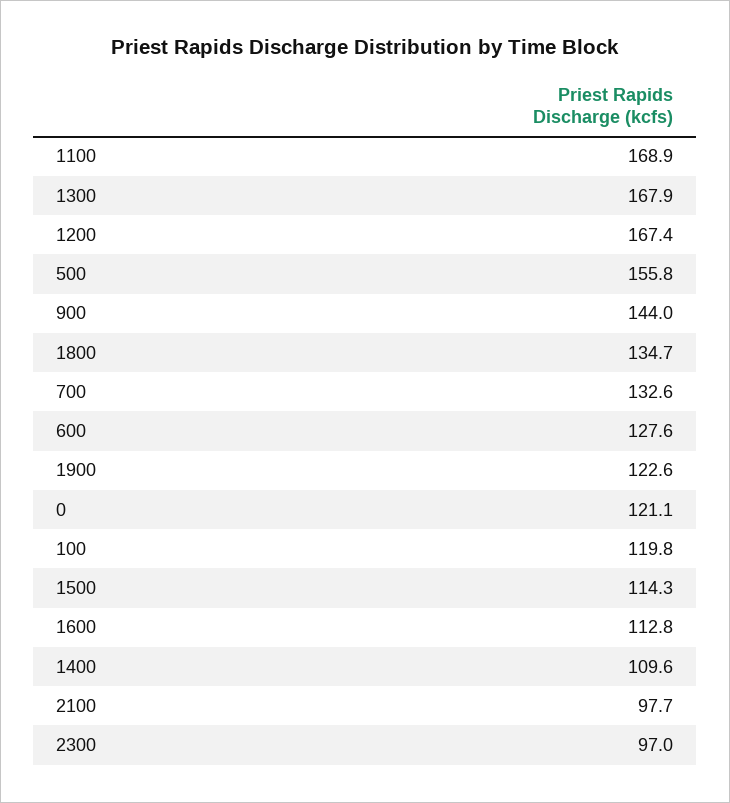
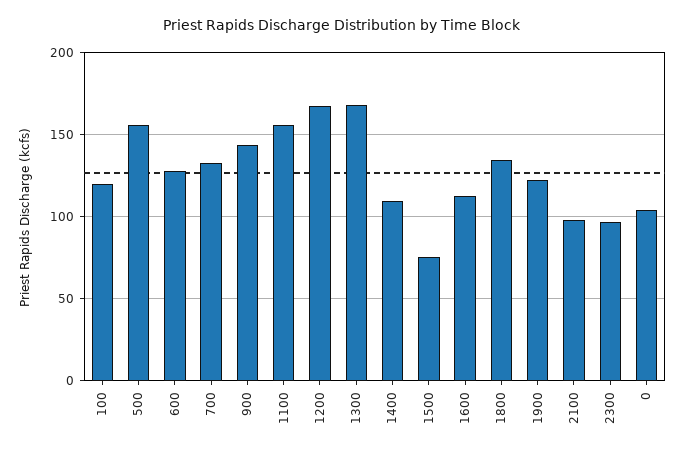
1100: 168.9 -> 155
0: 121.1 -> 105
1500: 114.3 -> 75

